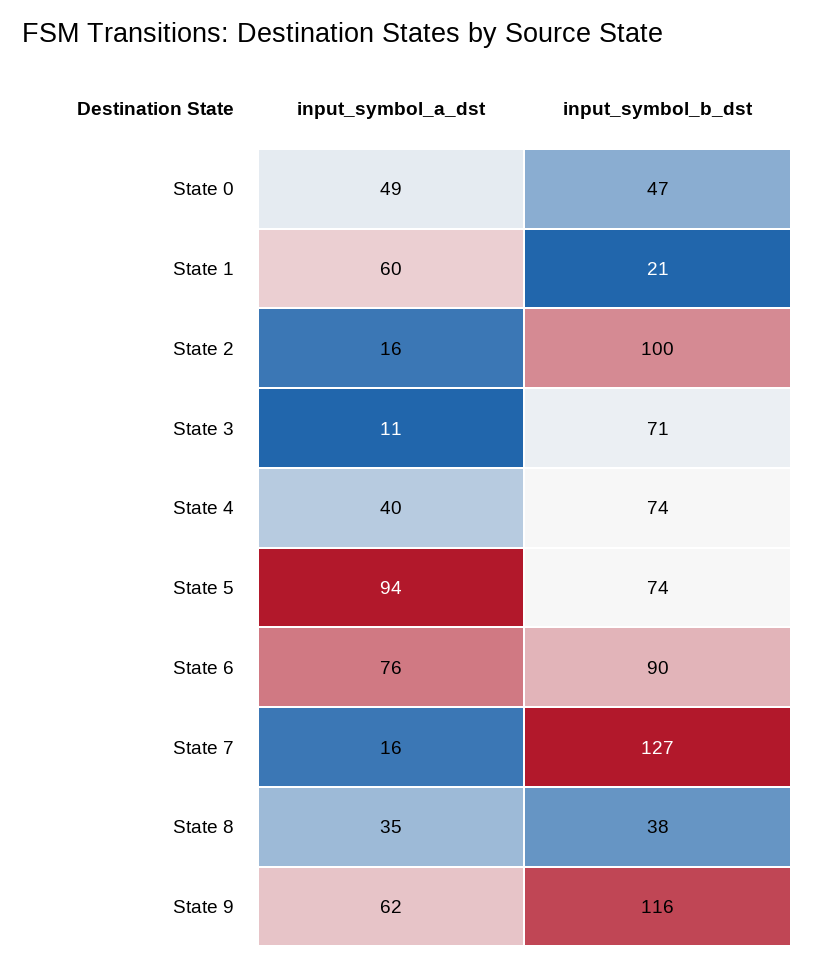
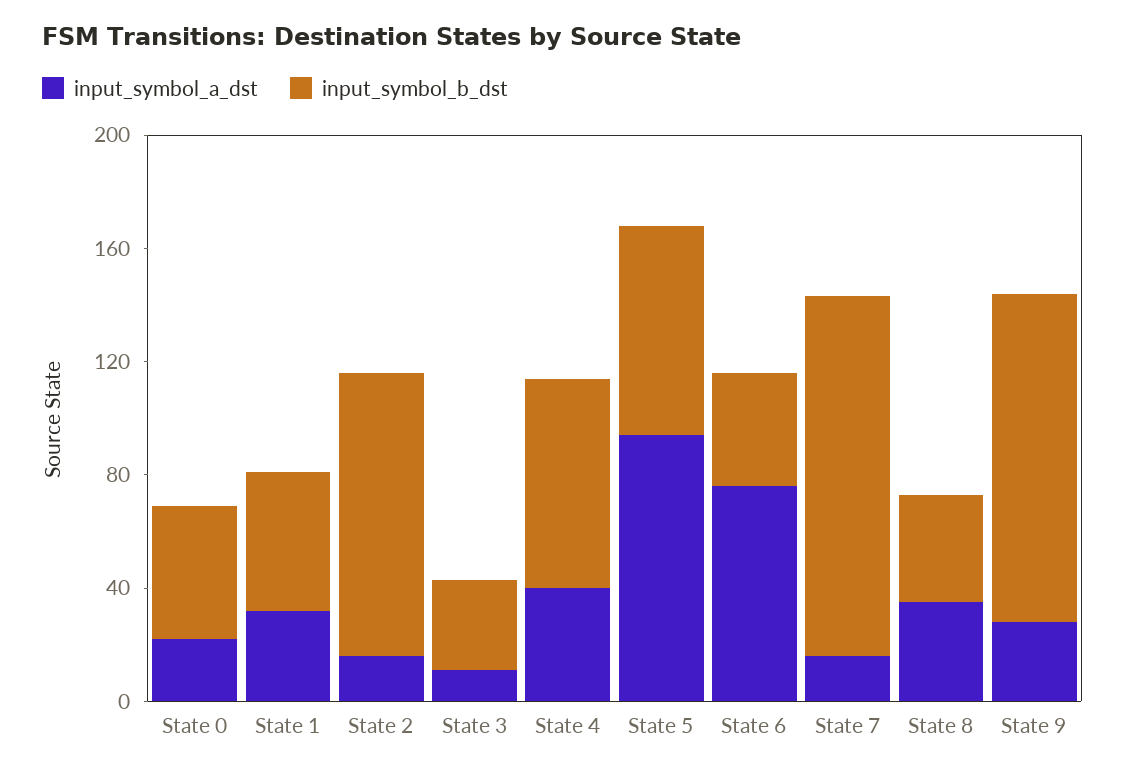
input_symbol_a_dst, State 0: 49 -> 20
input_symbol_a_dst, State 1: 60 -> 30
input_symbol_b_dst, State 1: 21 -> 50
input_symbol_b_dst, State 3: 71 -> 30
input_symbol_b_dst, State 6: 90 -> 40
input_symbol_a_dst, State 9: 62 -> 30

